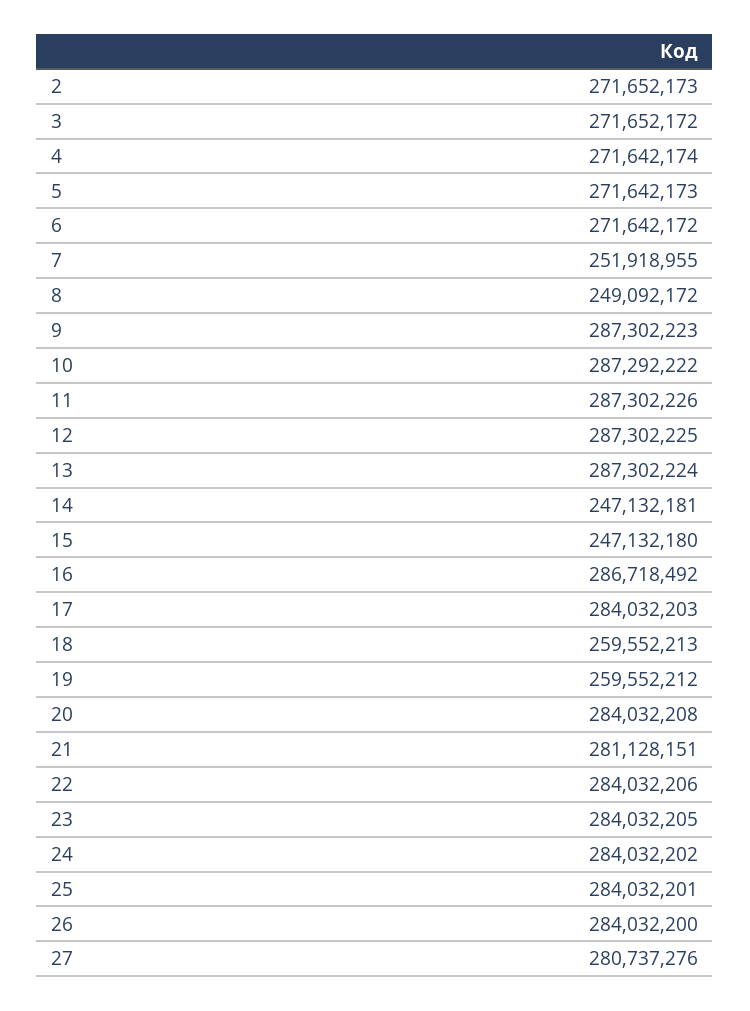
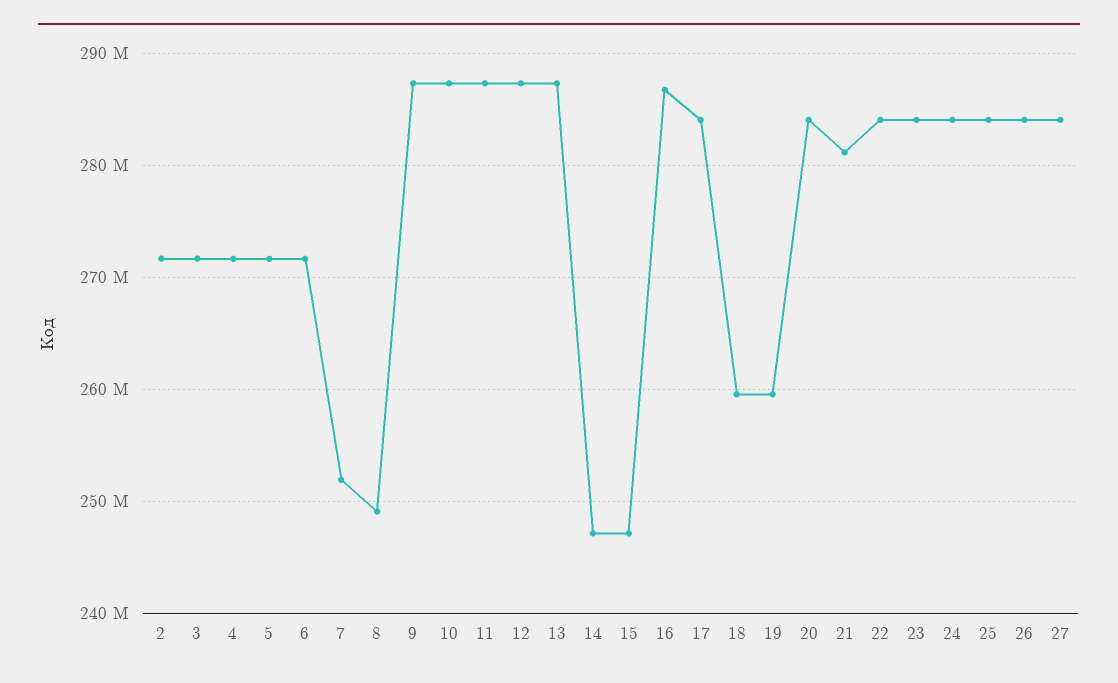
27: 280737276 -> 284000000

